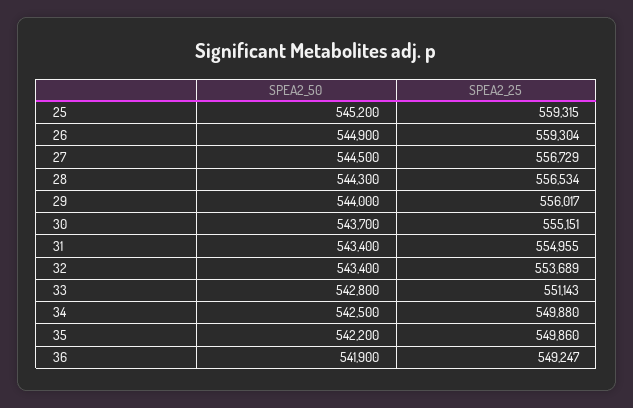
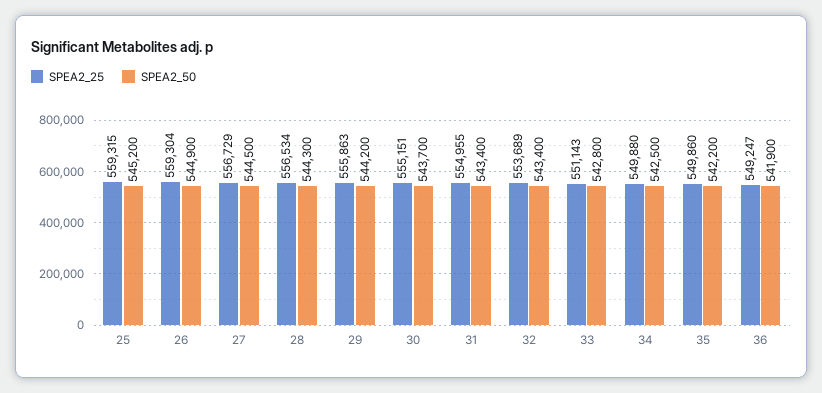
SPEA2_50, 29: 544000 -> 544200
SPEA2_25, 29: 556017 -> 555863

